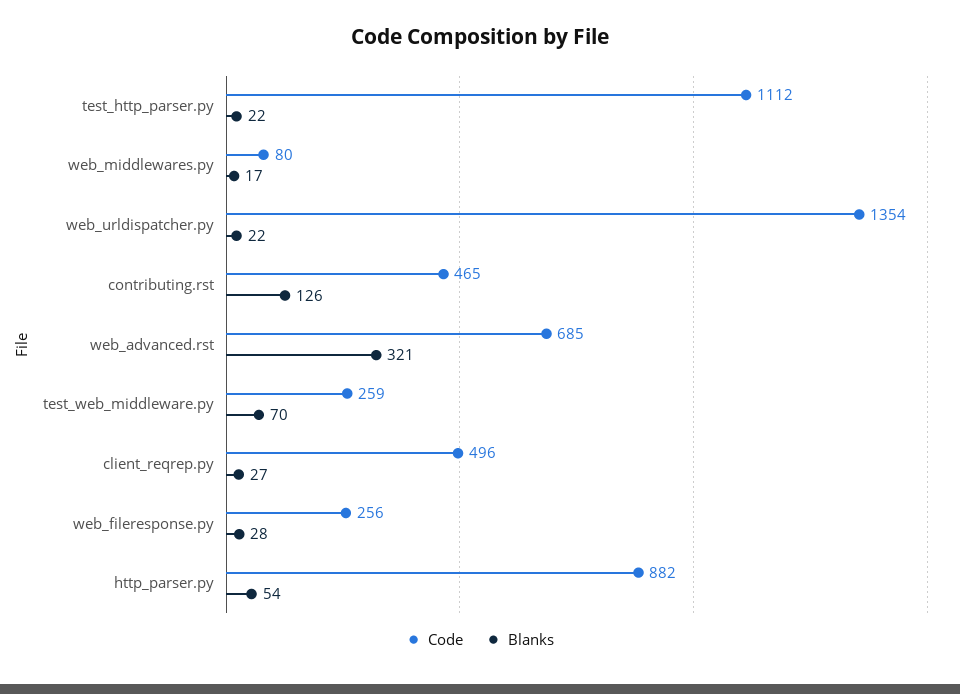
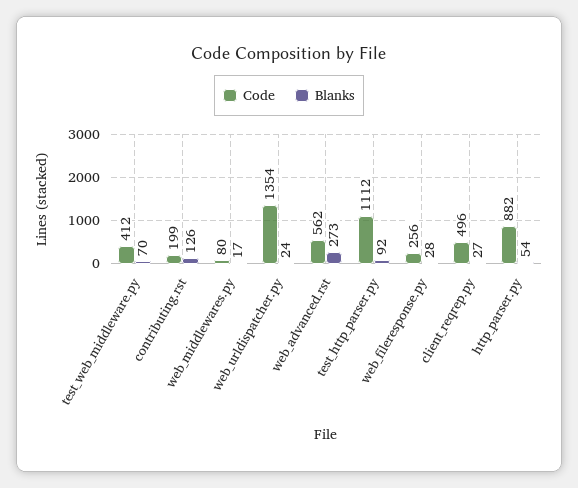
Blanks, test_http_parser.py: 22 -> 92
Blanks, web_urldispatcher.py: 22 -> 24
Code, contributing.rst: 465 -> 199
Code, web_advanced.rst: 685 -> 562
Blanks, web_advanced.rst: 321 -> 273
Code, test_web_middleware.py: 259 -> 412

